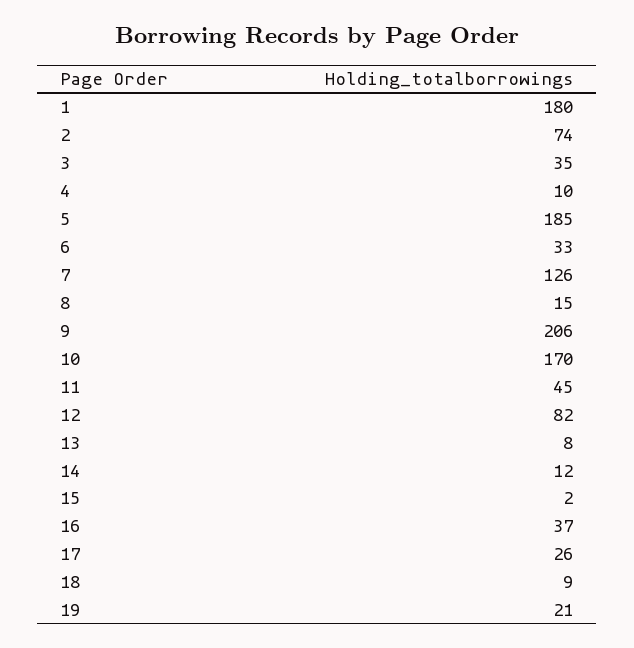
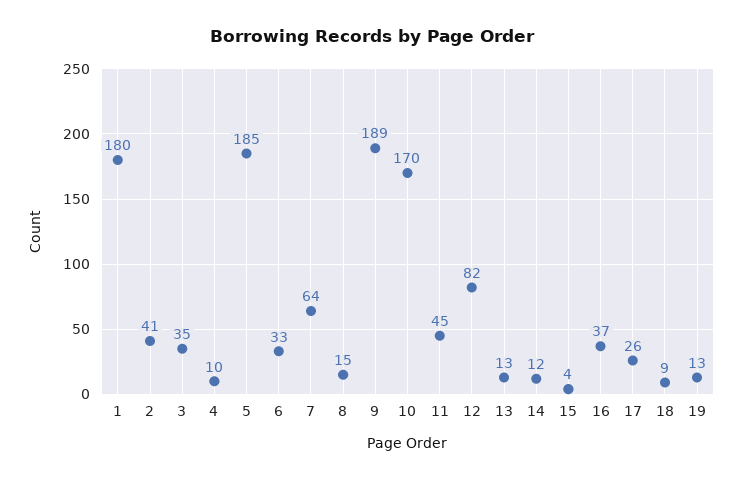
2: 74 -> 41
7: 126 -> 64
9: 206 -> 189
13: 8 -> 13
15: 2 -> 4
19: 21 -> 13

